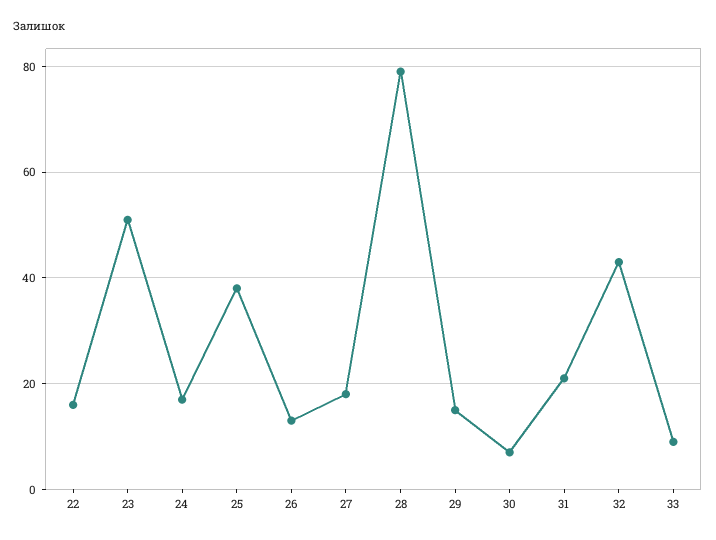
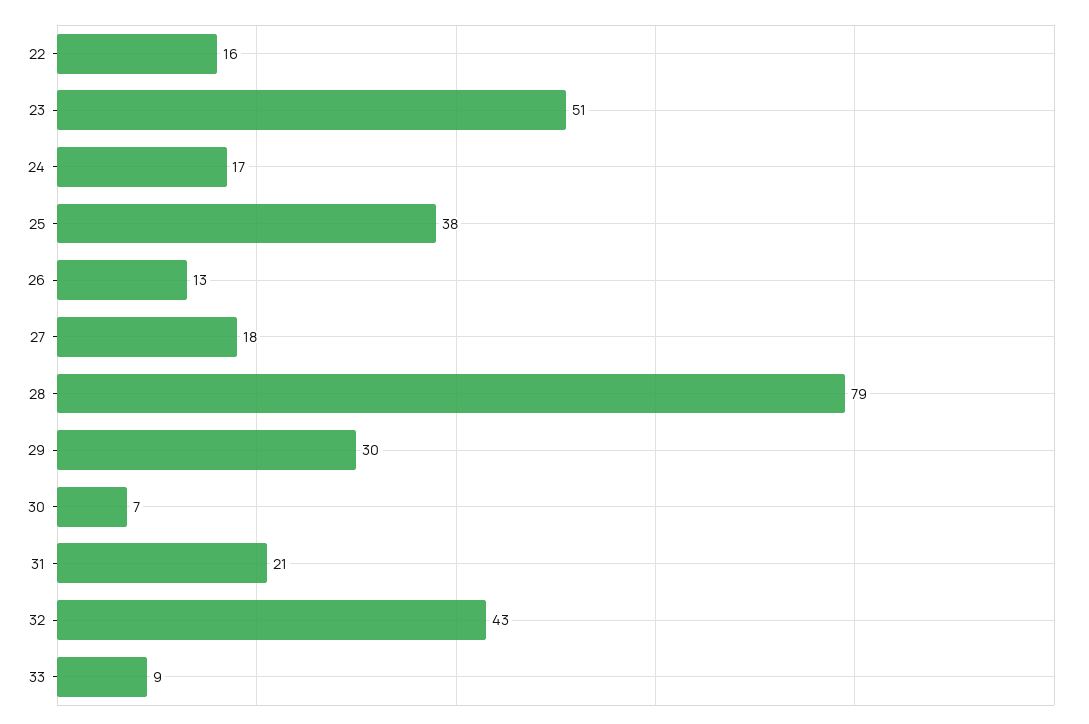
29: 15 -> 30

